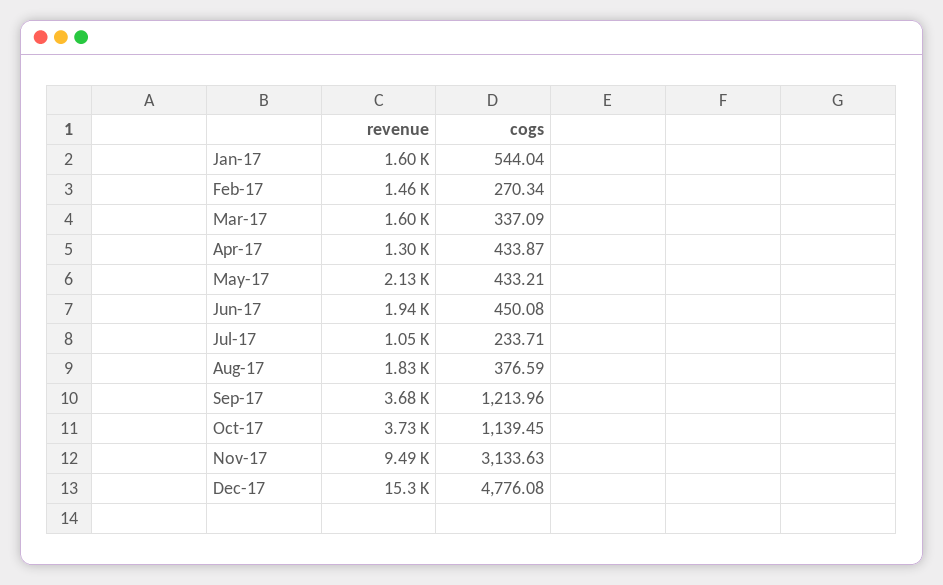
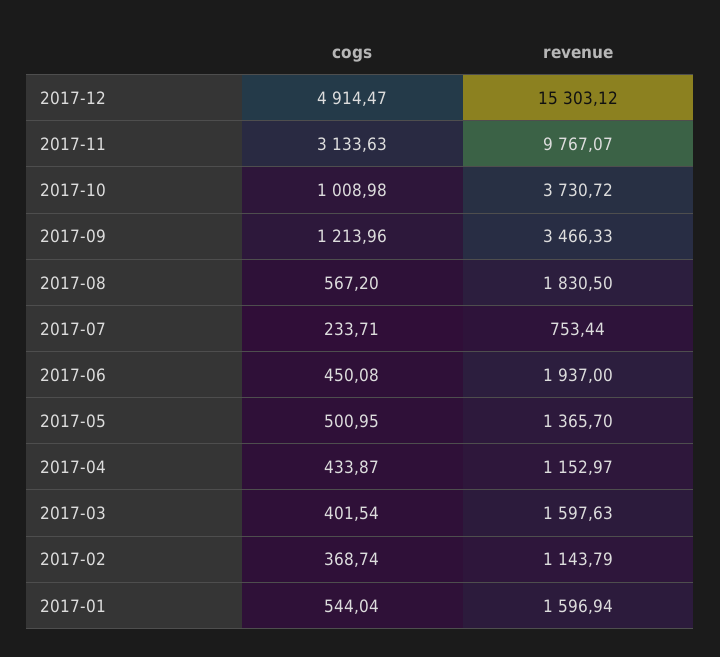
revenue, Feb-17: 1460 -> 1143.79
cogs, Feb-17: 270.34 -> 368.74
cogs, Mar-17: 337.09 -> 401.54
revenue, Apr-17: 1300 -> 1152.97
revenue, May-17: 2130 -> 1365.7
cogs, May-17: 433.21 -> 500.95
revenue, Jul-17: 1050 -> 753.44
cogs, Aug-17: 376.59 -> 567.2
revenue, Sep-17: 3680 -> 3466.33
cogs, Oct-17: 1139.45 -> 1008.98
revenue, Nov-17: 9490 -> 9767.07
cogs, Dec-17: 4776.08 -> 4914.47

